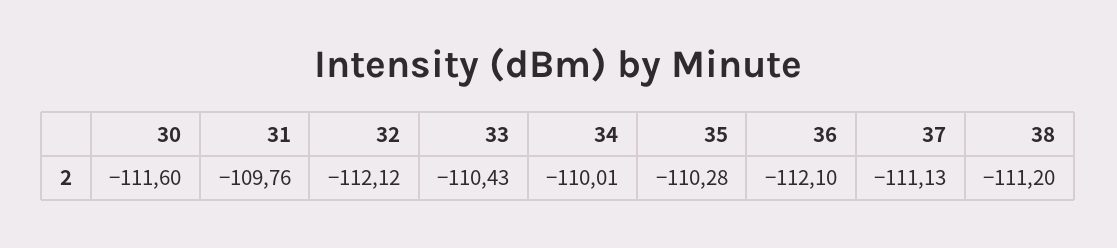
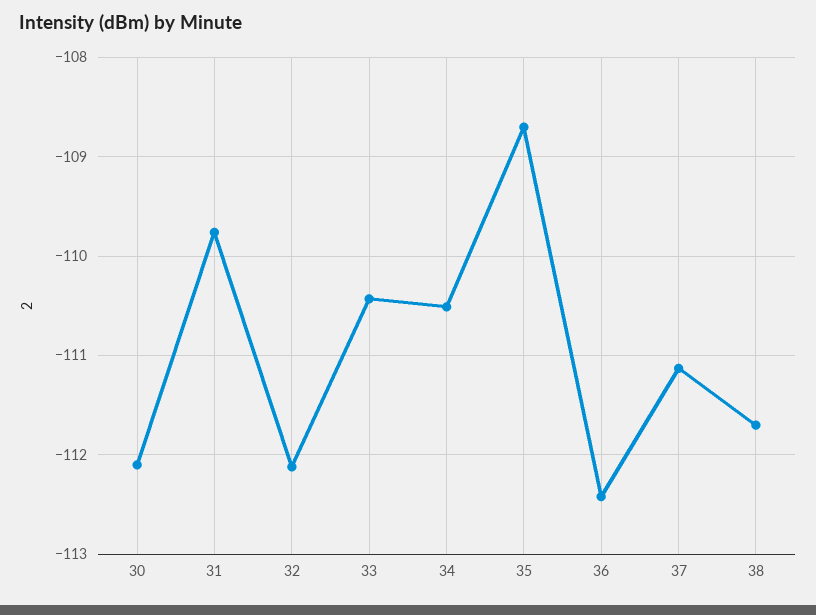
30: -111.6 -> -112.1
34: -110.01 -> -110.5
35: -110.28 -> -108.7
36: -112.1 -> -112.4
38: -111.2 -> -111.7

